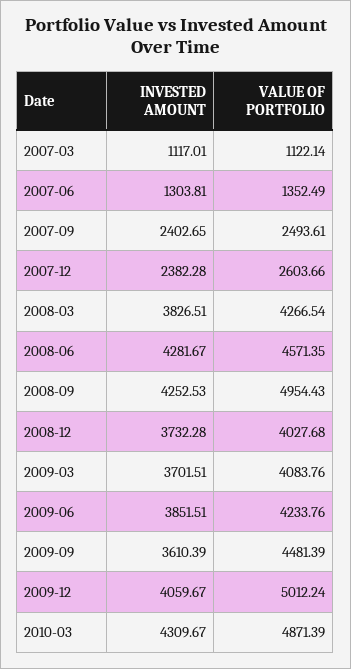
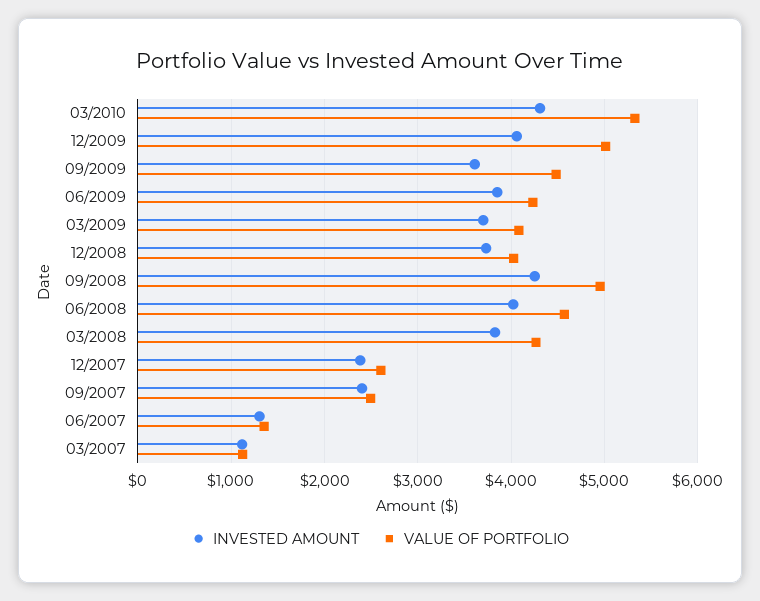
INVESTED AMOUNT, 2008-06: 4281.67 -> 4000
VALUE OF PORTFOLIO, 2010-03: 4871.39 -> 5300

